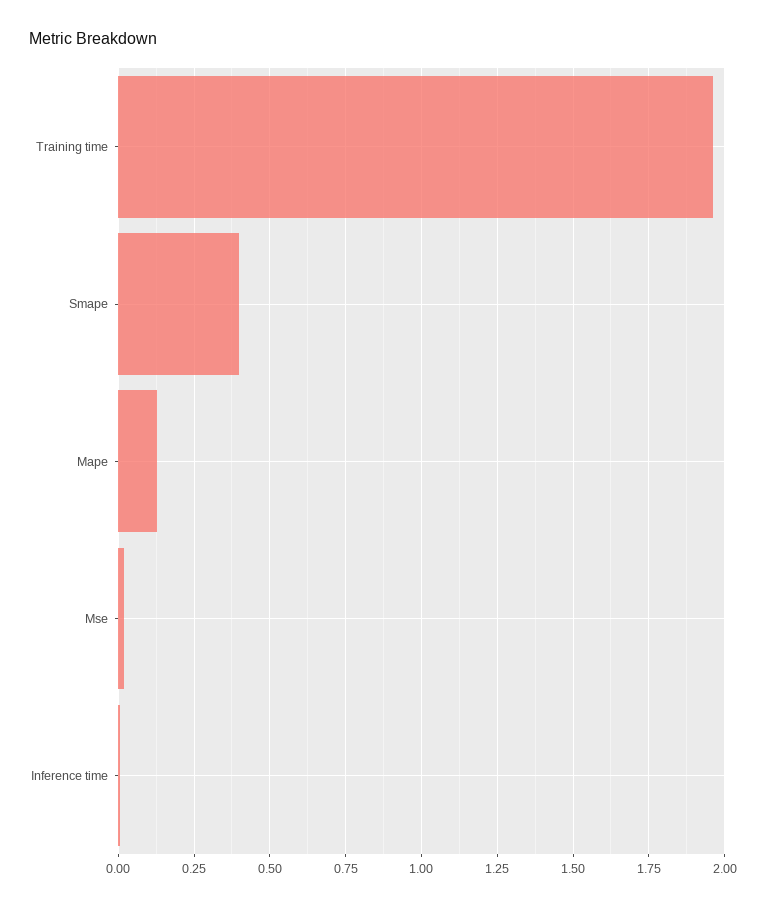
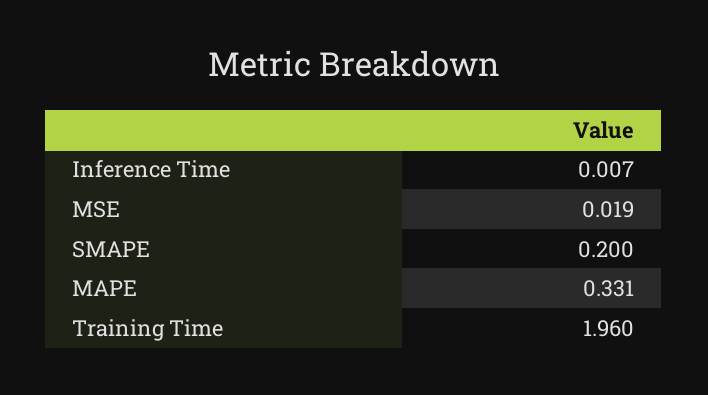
Smape: 0.4 -> 0.2
Mape: 0.125 -> 0.331

